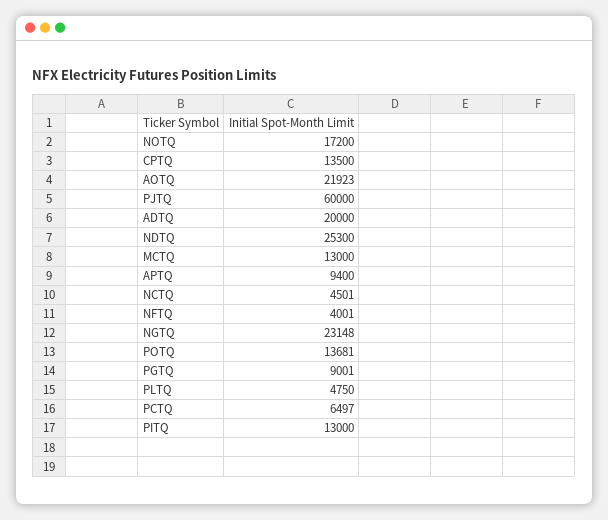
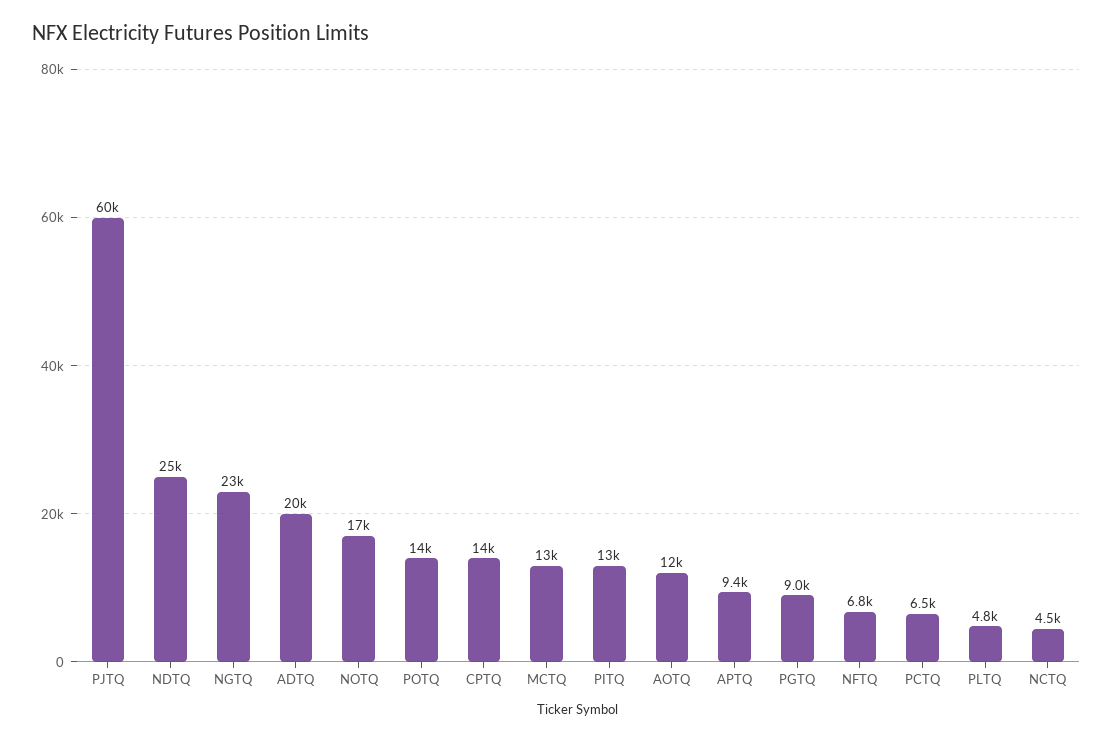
AOTQ: 21923 -> 12000
NFTQ: 4001 -> 6800

